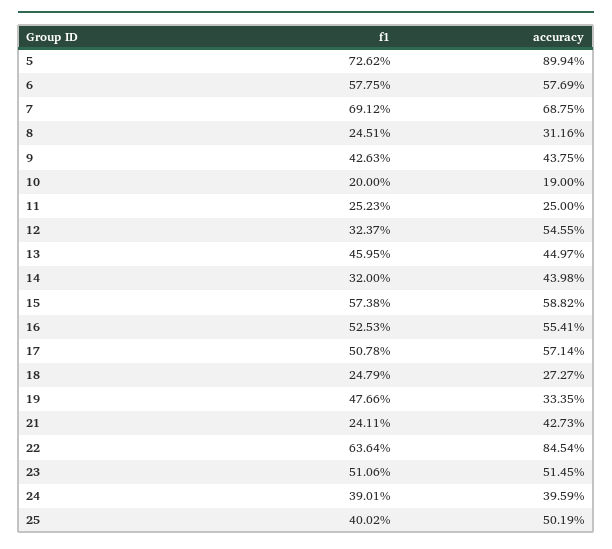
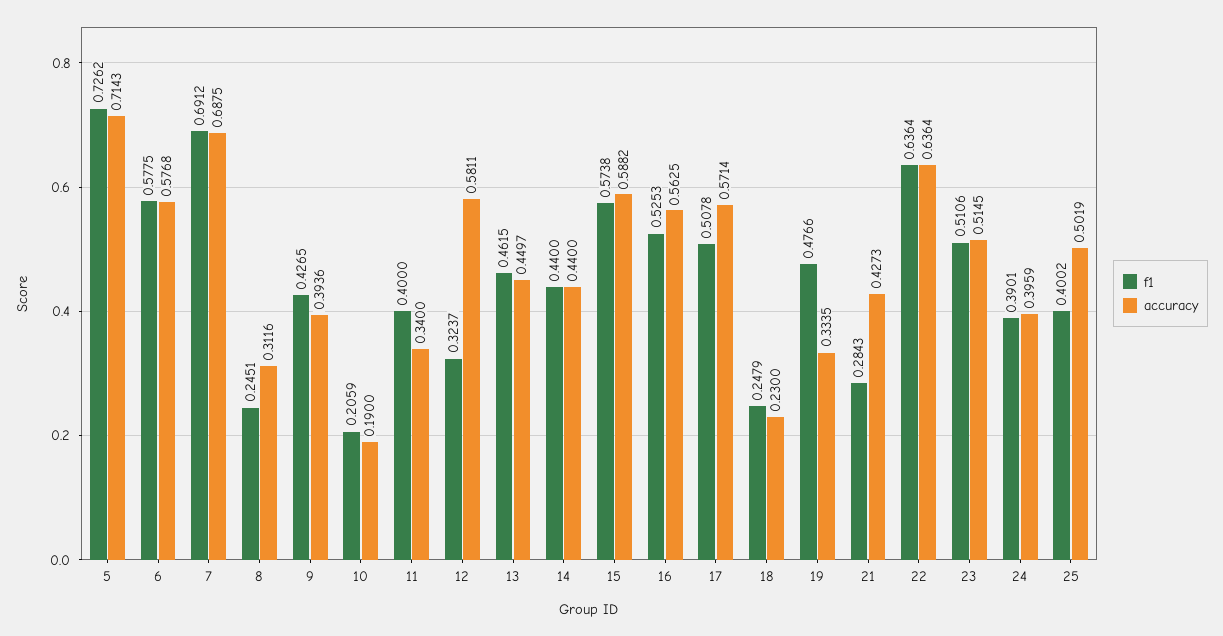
accuracy, 5: 0.8994 -> 0.7143
accuracy, 6: 0.5769 -> 0.5768
f1, 9: 0.4263 -> 0.4265
accuracy, 9: 0.4375 -> 0.3936
f1, 10: 0.2 -> 0.2059
f1, 11: 0.2523 -> 0.4
accuracy, 11: 0.25 -> 0.34
accuracy, 12: 0.5455 -> 0.5811
f1, 13: 0.4595 -> 0.4615
f1, 14: 0.32 -> 0.44
accuracy, 14: 0.4398 -> 0.44
accuracy, 16: 0.5541 -> 0.5625
accuracy, 18: 0.2727 -> 0.23
f1, 21: 0.2411 -> 0.2843
accuracy, 22: 0.8454 -> 0.6364

